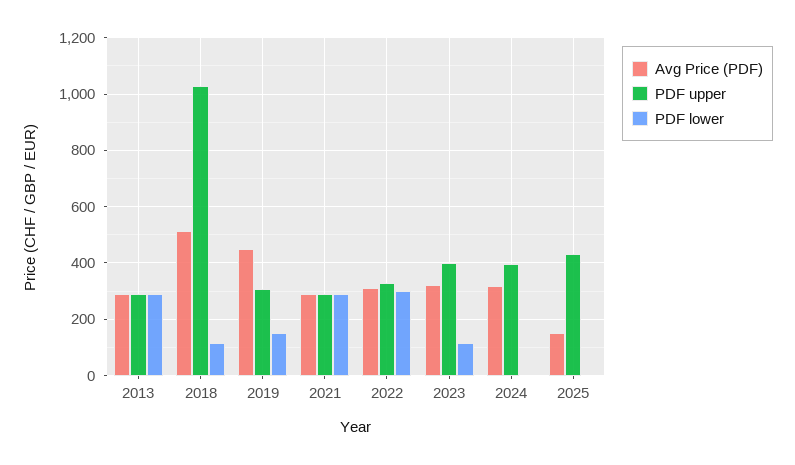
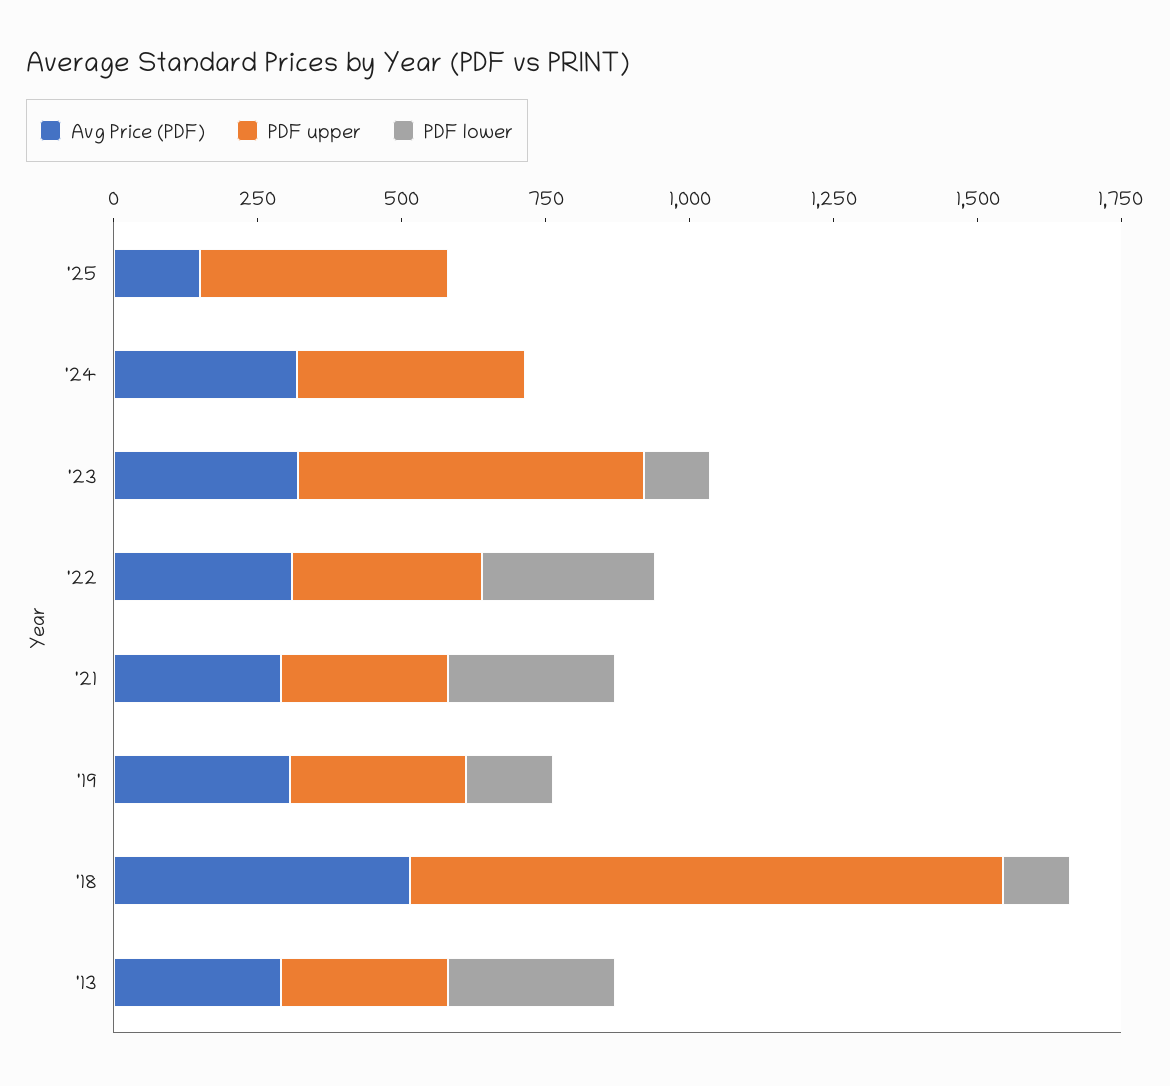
Avg Price (PDF), 2019: 450 -> 300
PDF upper, 2023: 400 -> 600

